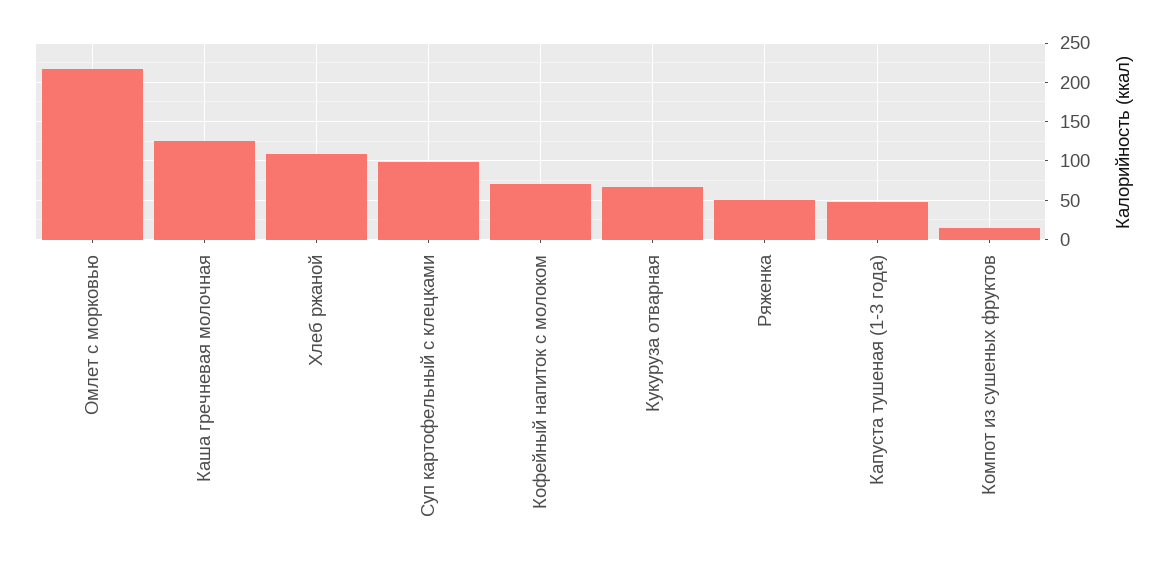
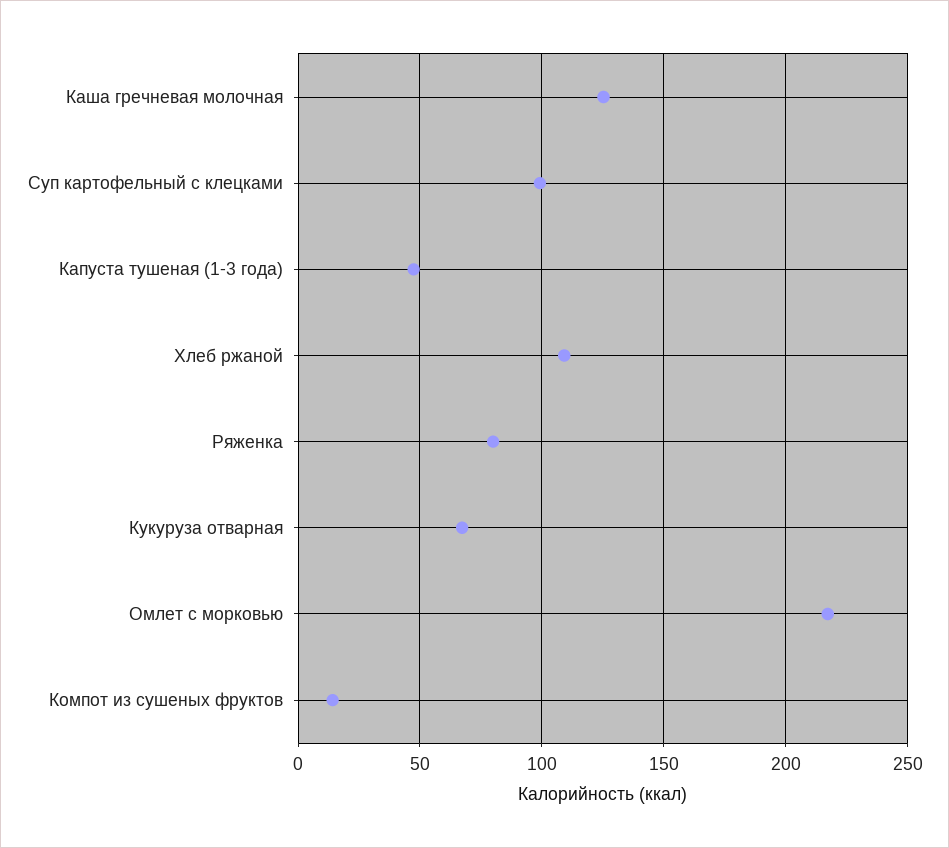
Кофейный напиток с молоком: 70 -> none
Ряженка: 50 -> 80

